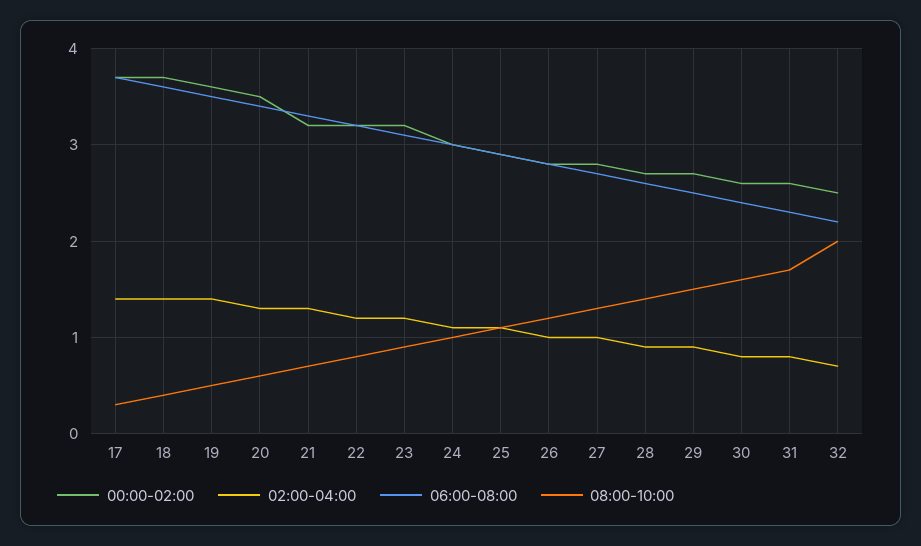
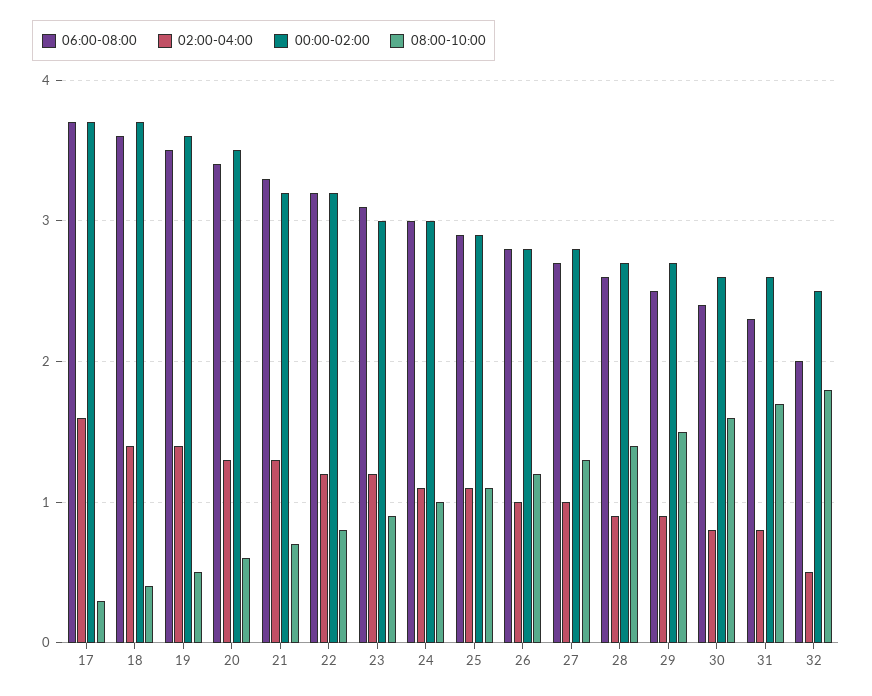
02:00-04:00, 17: 1.4 -> 1.6
00:00-02:00, 23: 3.2 -> 3
02:00-04:00, 32: 0.7 -> 0.5
06:00-08:00, 32: 2.2 -> 2
08:00-10:00, 32: 2 -> 1.8

